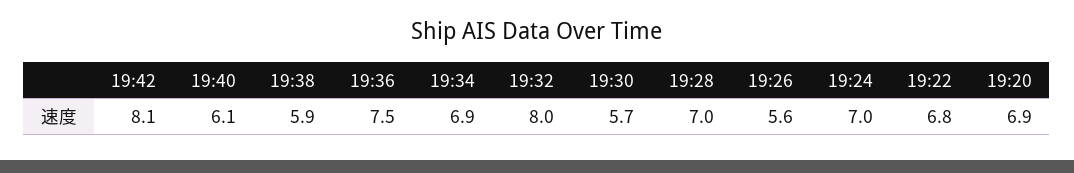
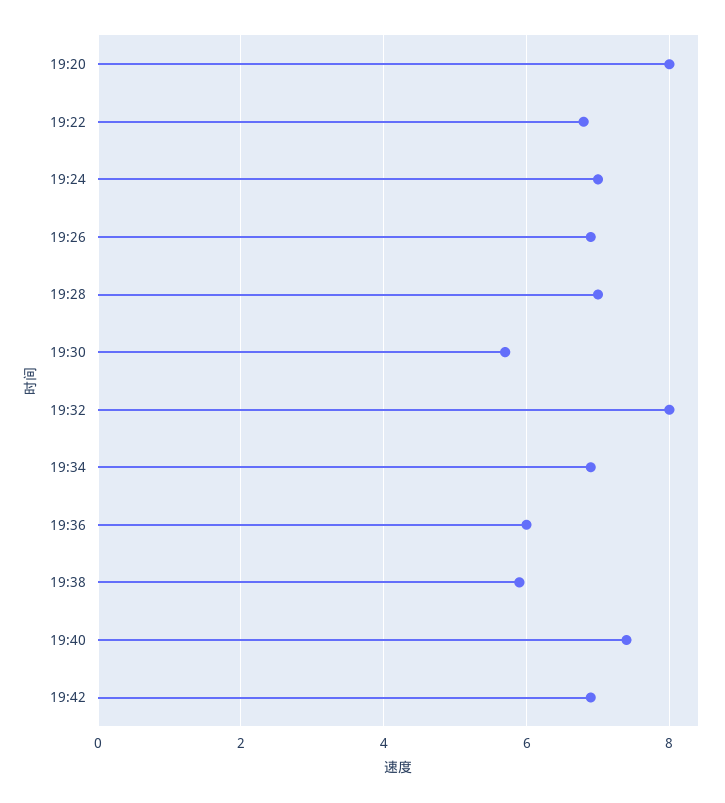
19:42: 8.1 -> 7
19:40: 6.1 -> 7.5
19:36: 7.5 -> 6
19:26: 5.6 -> 7
19:20: 6.9 -> 8

